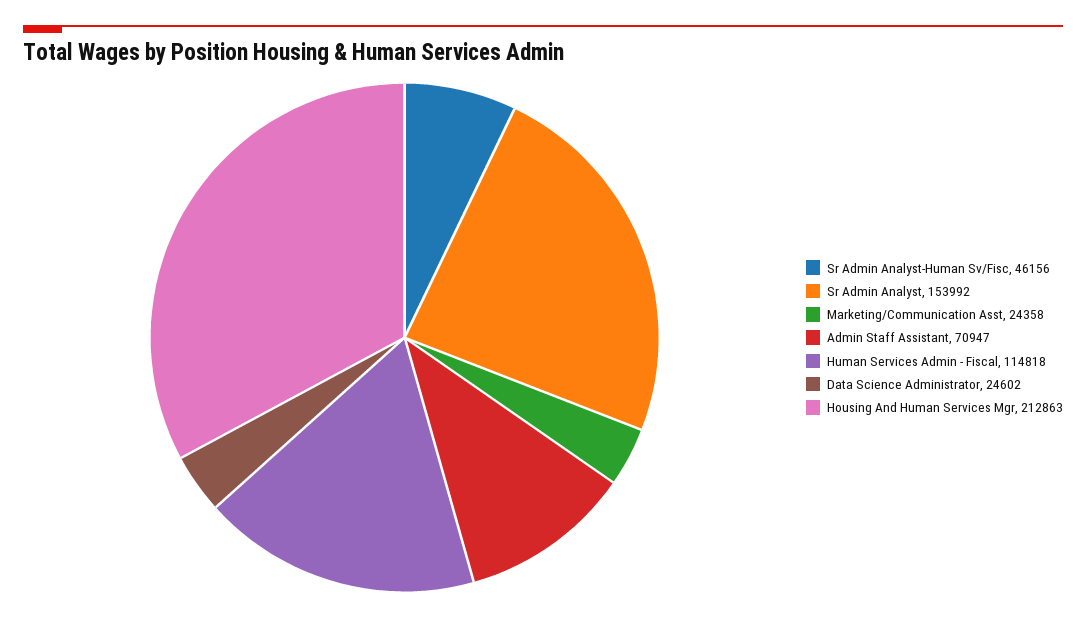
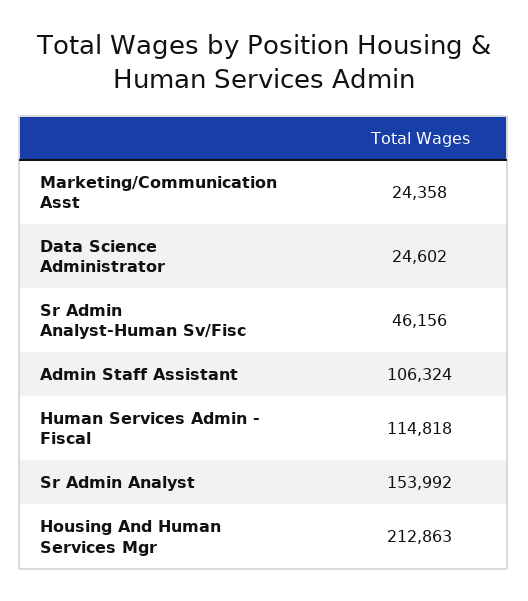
Admin Staff Assistant: 70947 -> 106324

